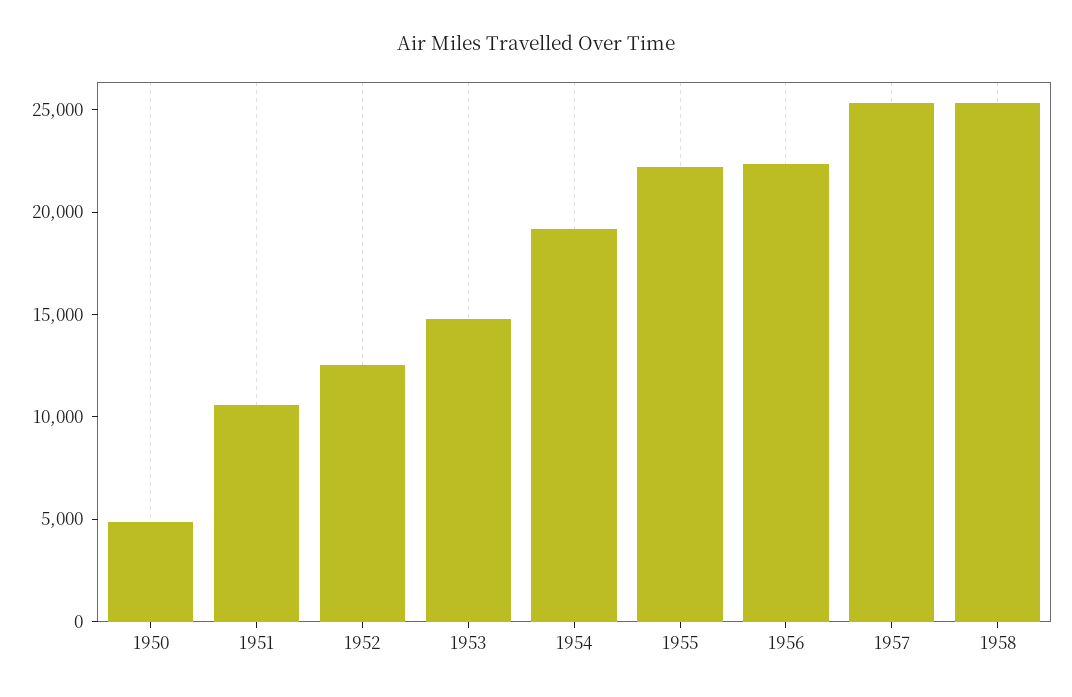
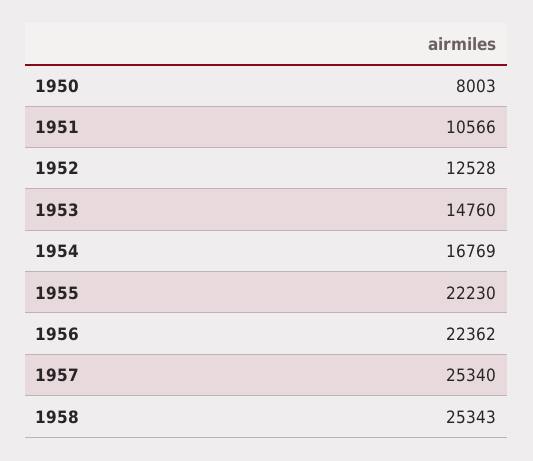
1950: 5000 -> 8003
1954: 19000 -> 16769

